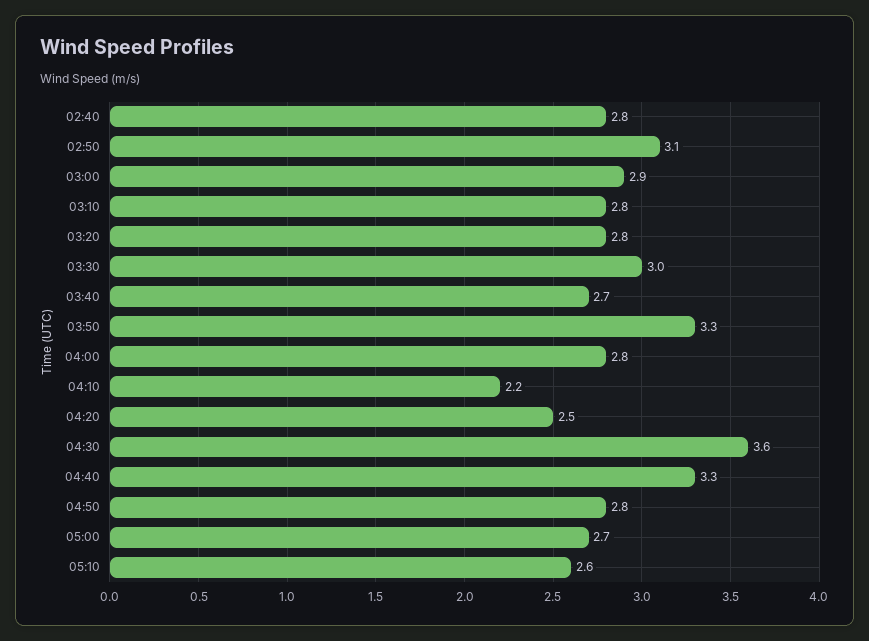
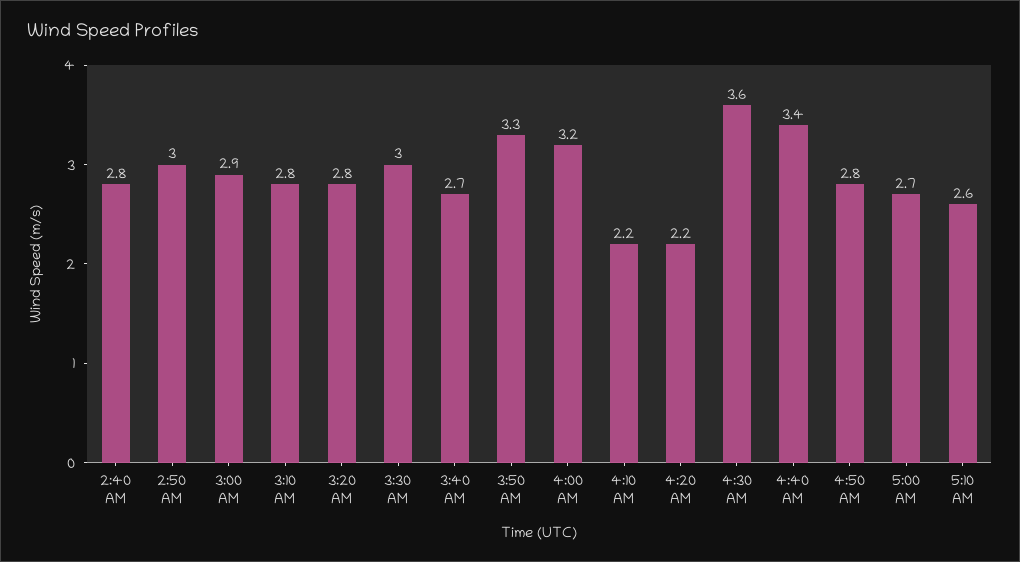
02:50: 3.1 -> 3
04:00: 2.8 -> 3.2
04:20: 2.5 -> 2.2
04:40: 3.3 -> 3.4

